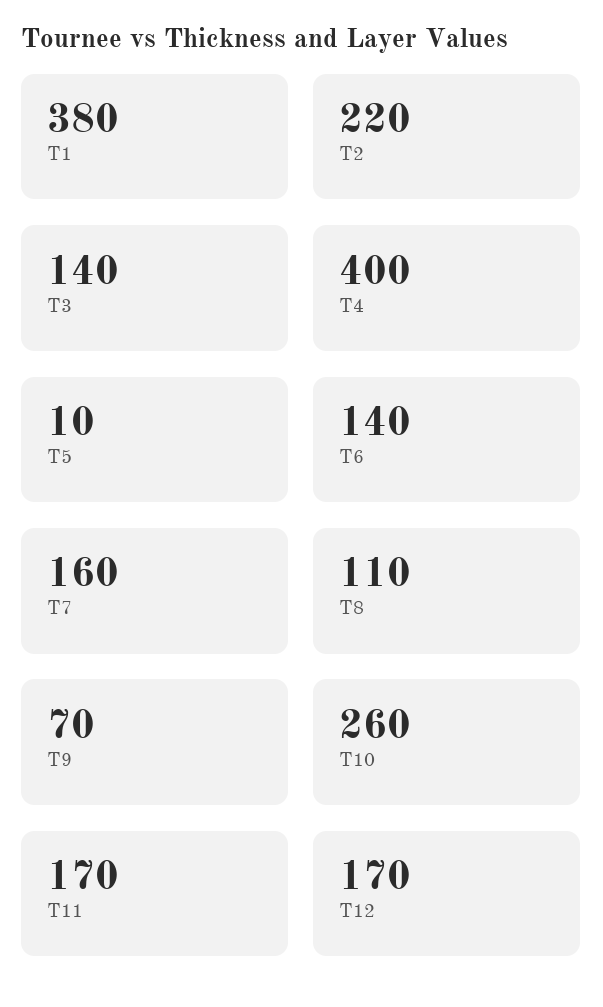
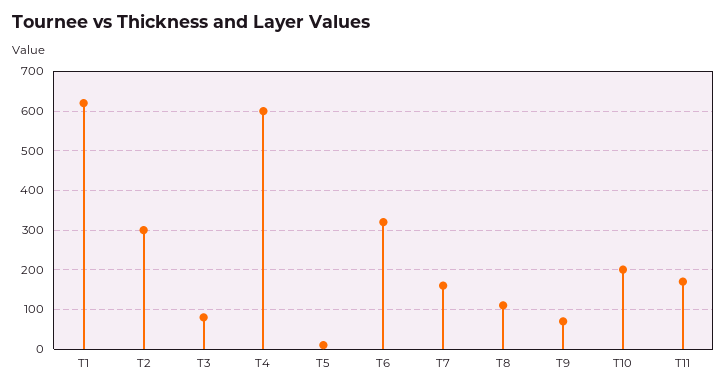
T1: 380 -> 620
T2: 220 -> 300
T3: 140 -> 80
T4: 400 -> 600
T6: 140 -> 320
T10: 260 -> 200
T12: 170 -> none

